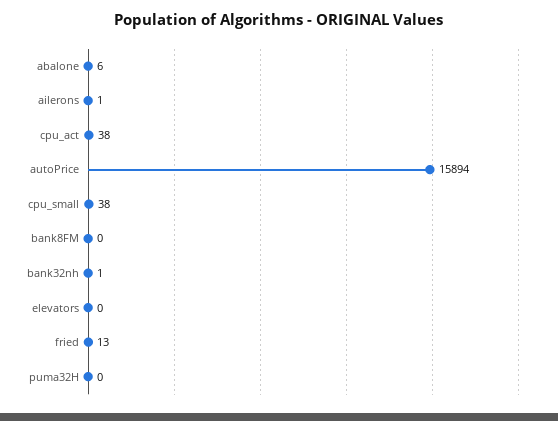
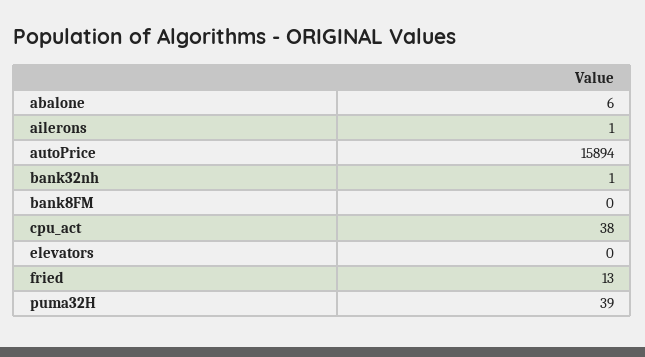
cpu_small: 38 -> none
puma32H: 0 -> 39

